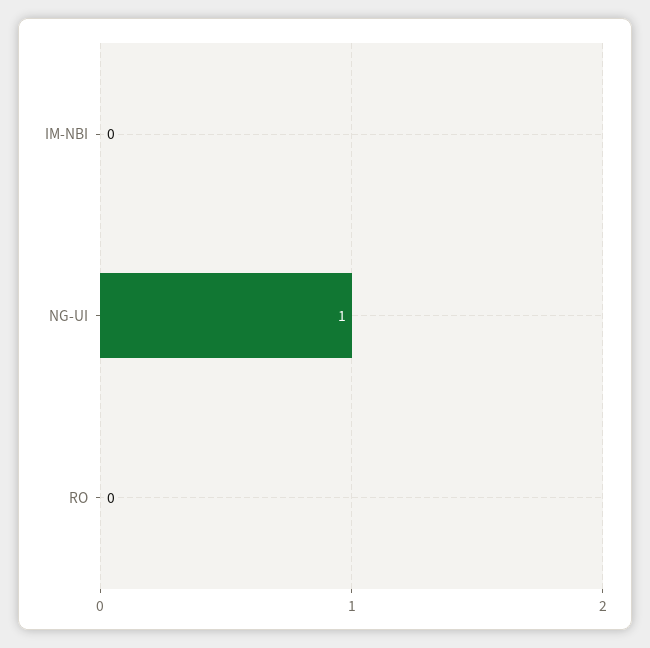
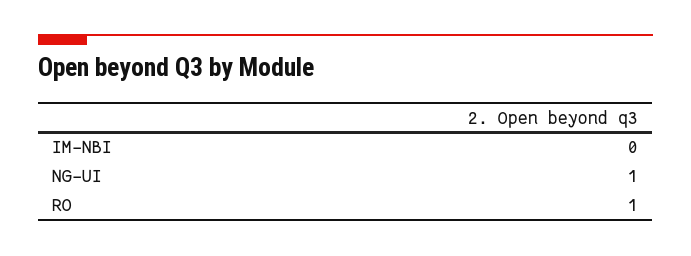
RO: 0 -> 1

